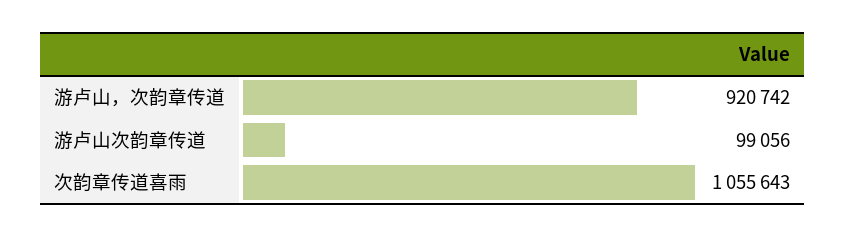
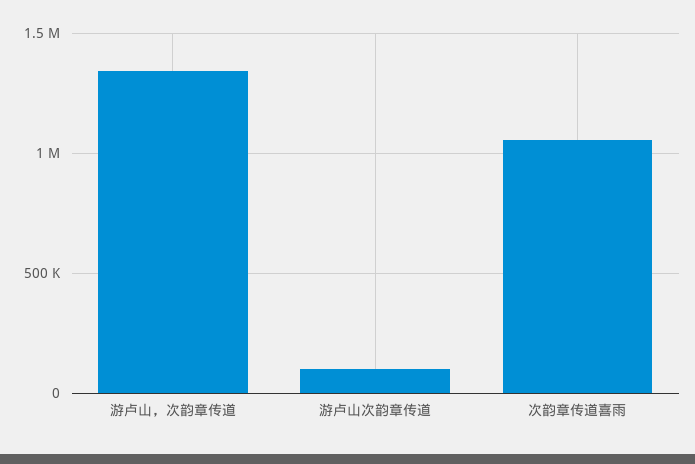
游卢山，次韵章传道: 920742 -> 1350000

